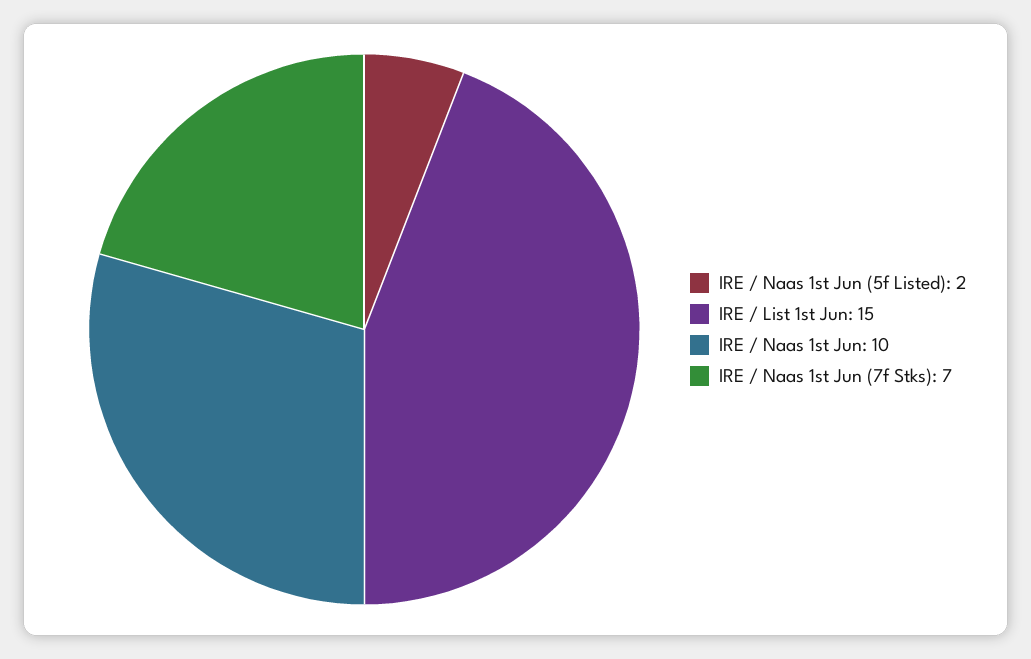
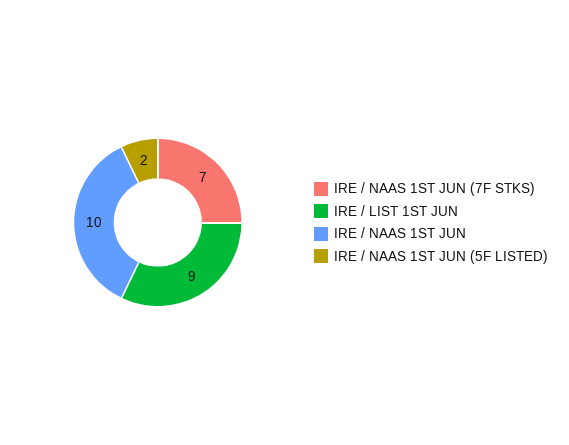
IRE / List 1st Jun: 15 -> 9

